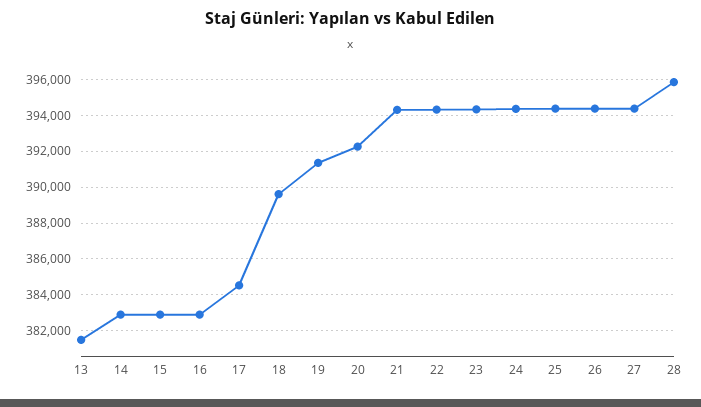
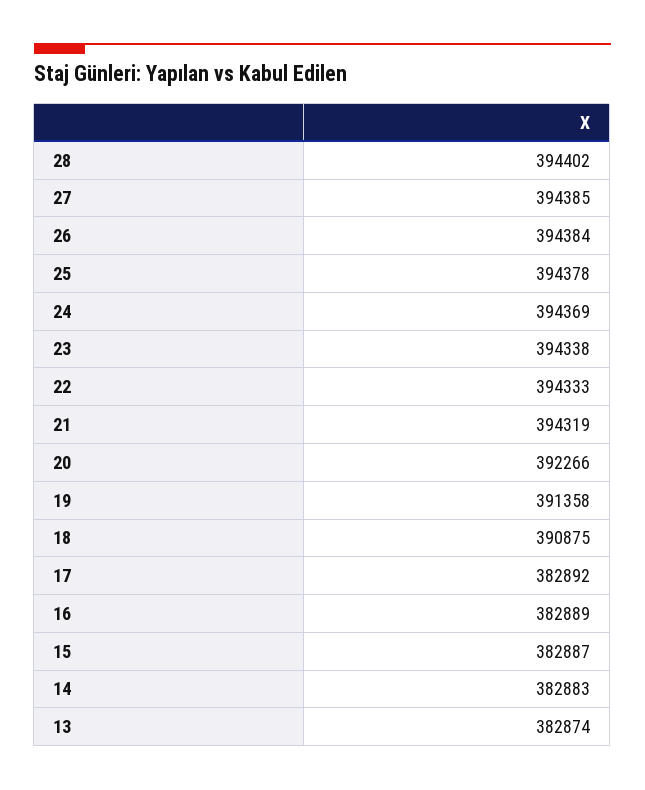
13: 381500 -> 382874
17: 384500 -> 382892
18: 389500 -> 390875
28: 396000 -> 394402

